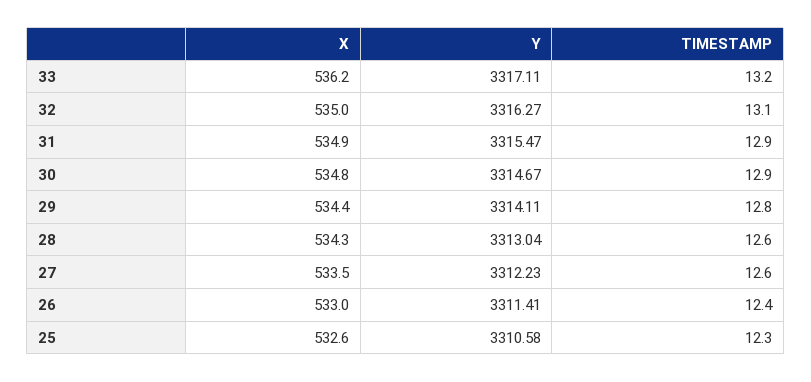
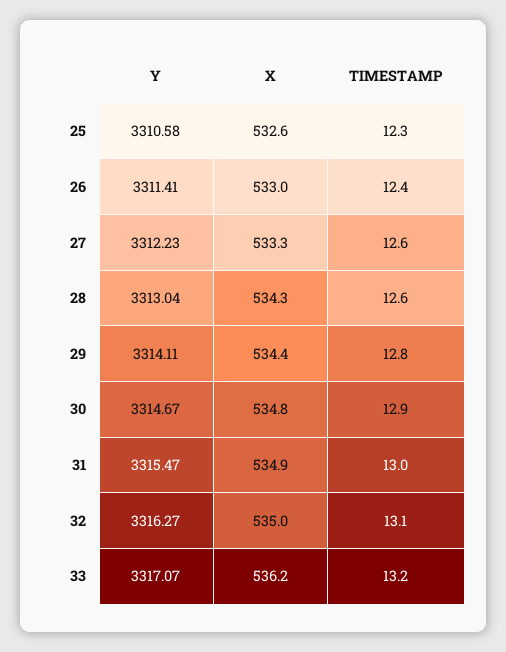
Y, 33: 3317.11 -> 3317.07
TIMESTAMP, 31: 12.9 -> 13
X, 27: 533.5 -> 533.3

